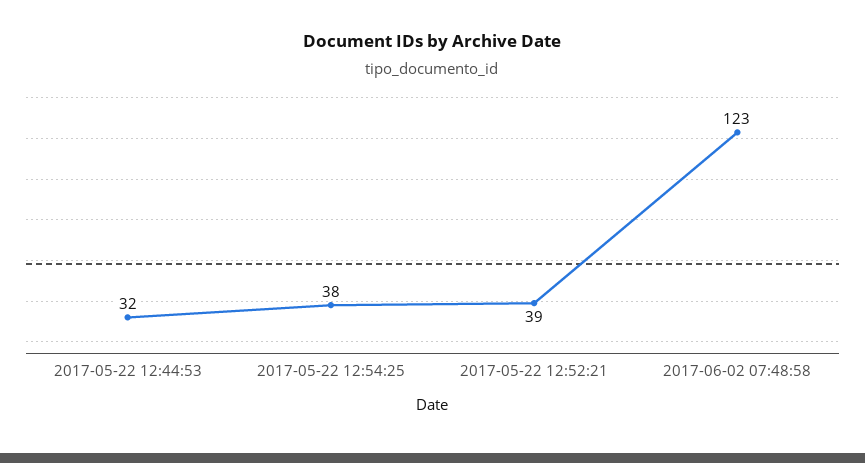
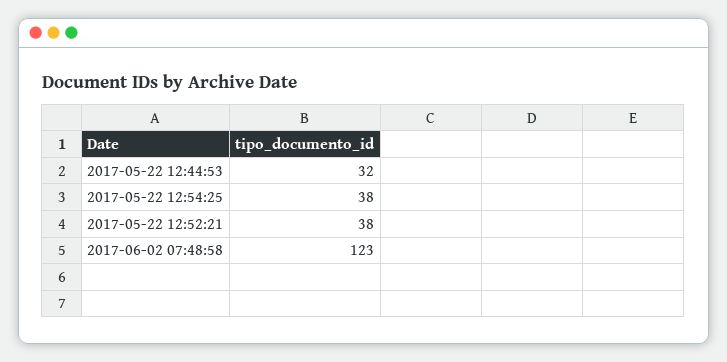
2017-05-22 12:52:21: 39 -> 38

